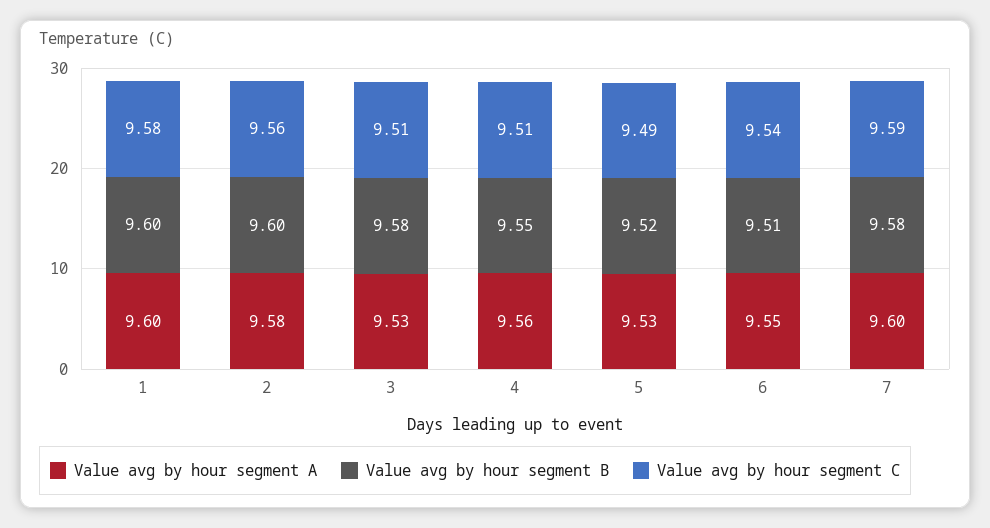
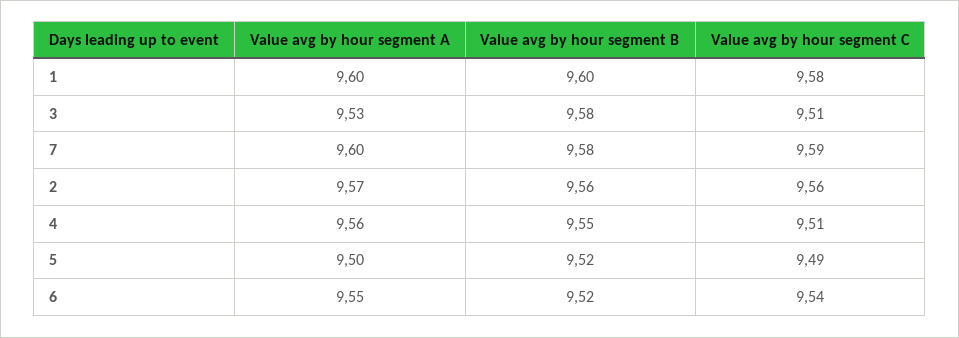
Value avg by hour segment A, 2: 9.58 -> 9.57
Value avg by hour segment B, 2: 9.6 -> 9.56
Value avg by hour segment A, 5: 9.53 -> 9.5
Value avg by hour segment B, 6: 9.51 -> 9.52

